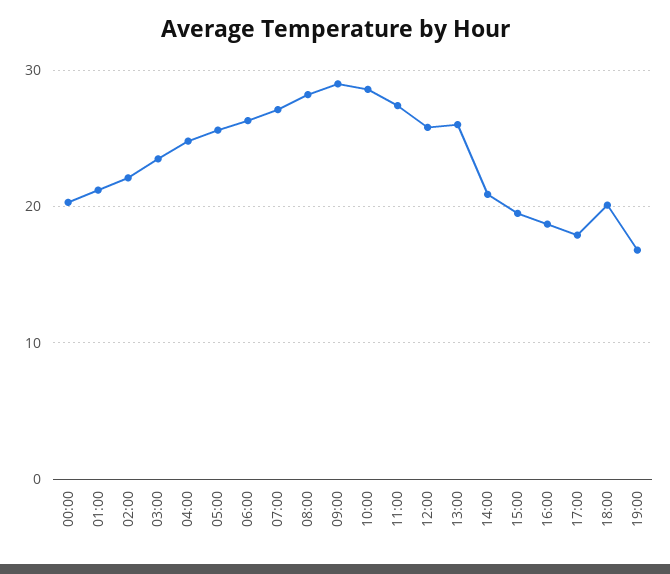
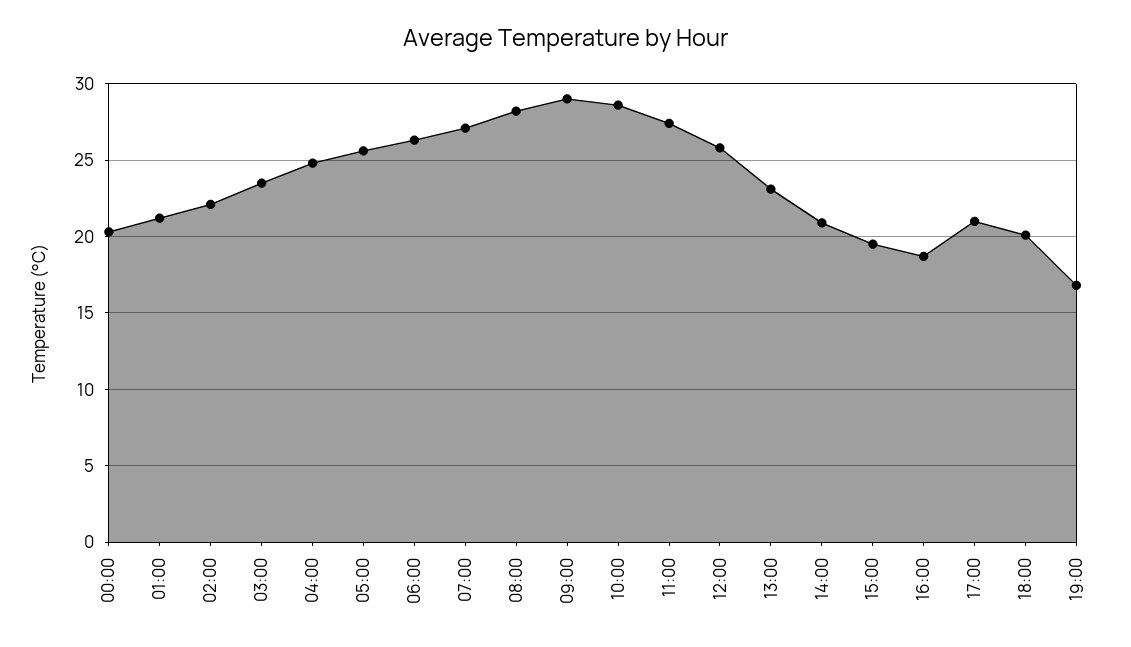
13:00: 26 -> 23
17:00: 18 -> 21

